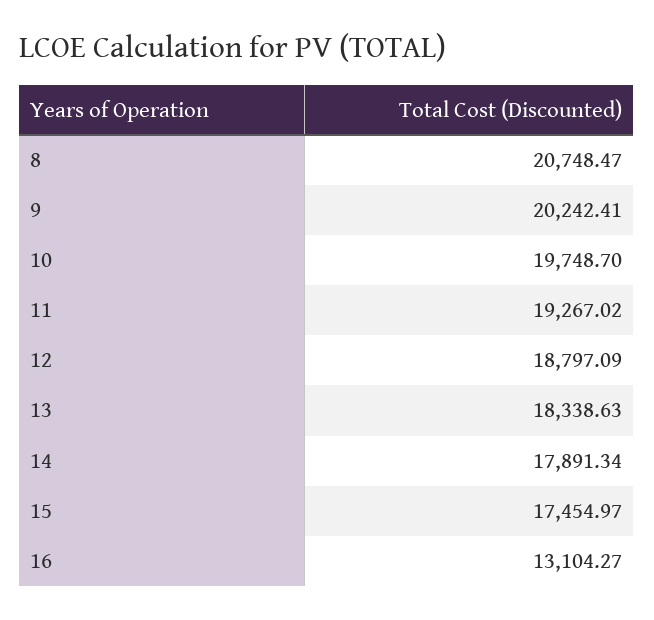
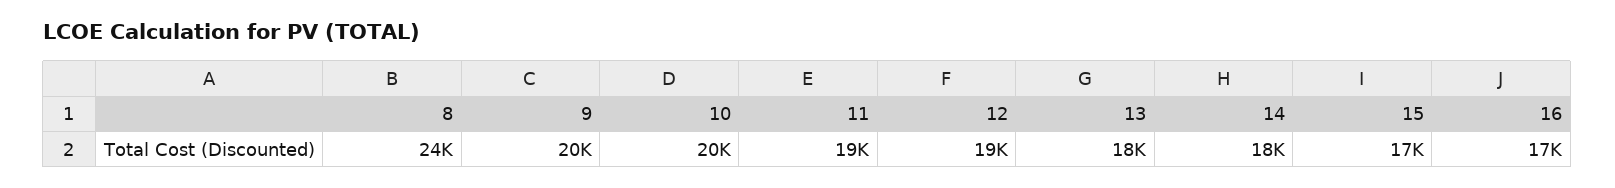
8: 20748.47 -> 24000
16: 13104.27 -> 17000

